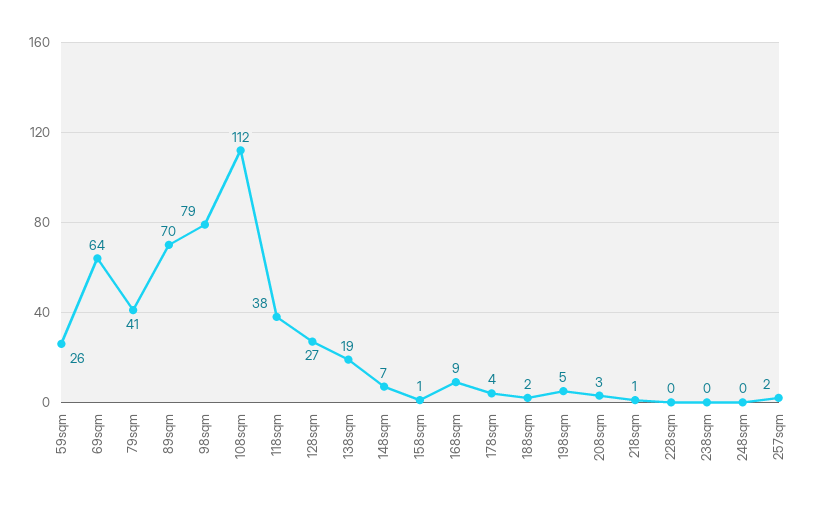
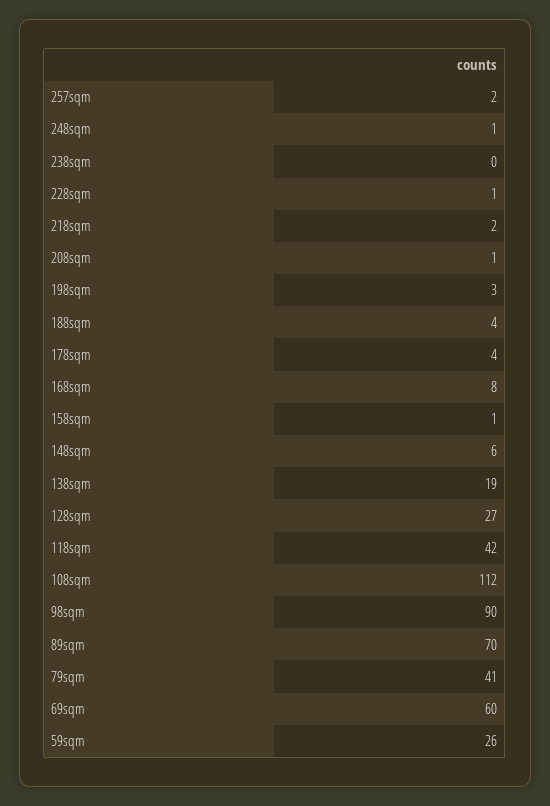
69sqm: 64 -> 60
98sqm: 79 -> 90
118sqm: 38 -> 42
148sqm: 7 -> 6
168sqm: 9 -> 8
188sqm: 2 -> 4
198sqm: 5 -> 3
208sqm: 3 -> 1
218sqm: 1 -> 2
228sqm: 0 -> 1
248sqm: 0 -> 1

